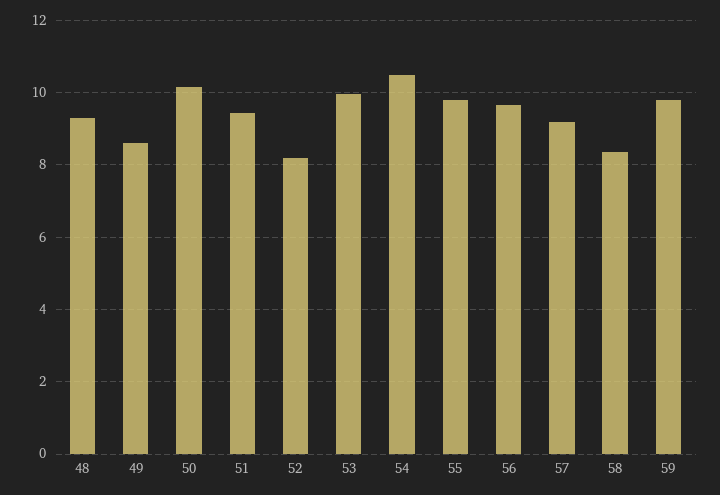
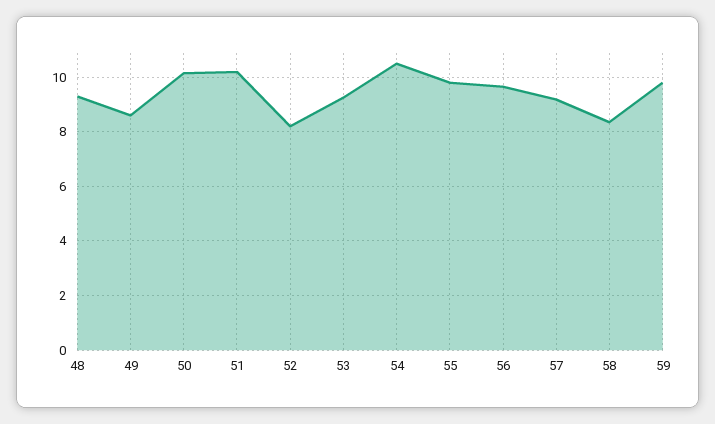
51: 9.4 -> 10.25
53: 10 -> 9.25

